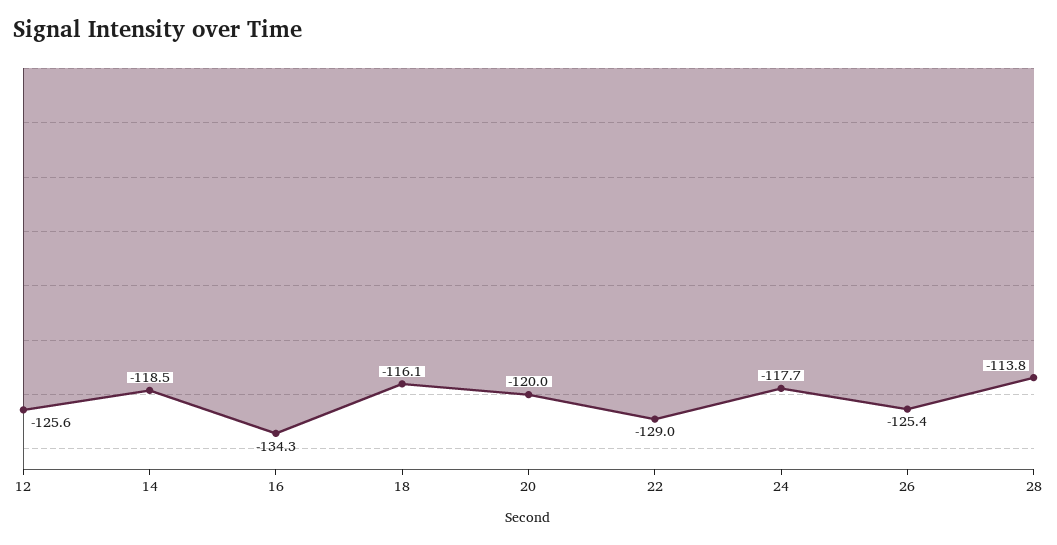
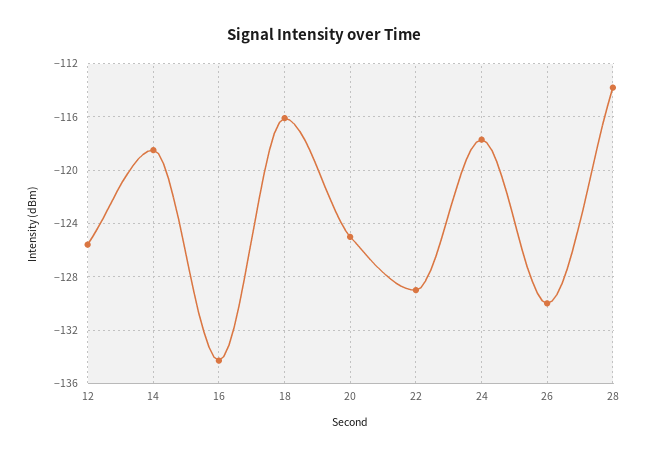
20: -120 -> -125
26: -125.4 -> -130

